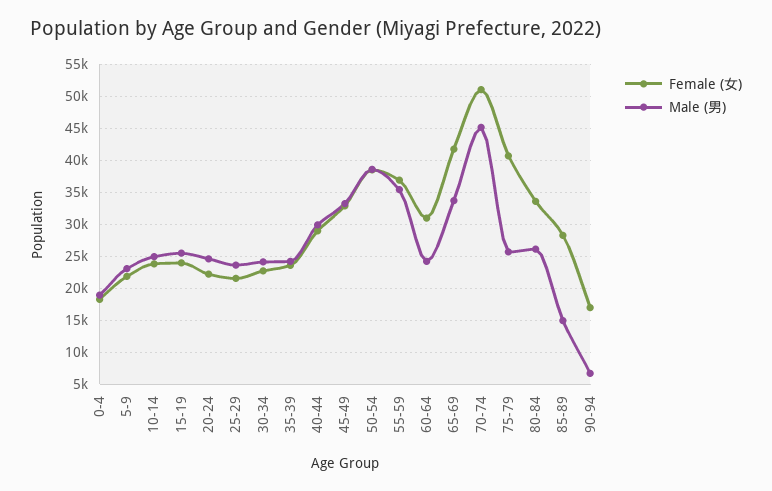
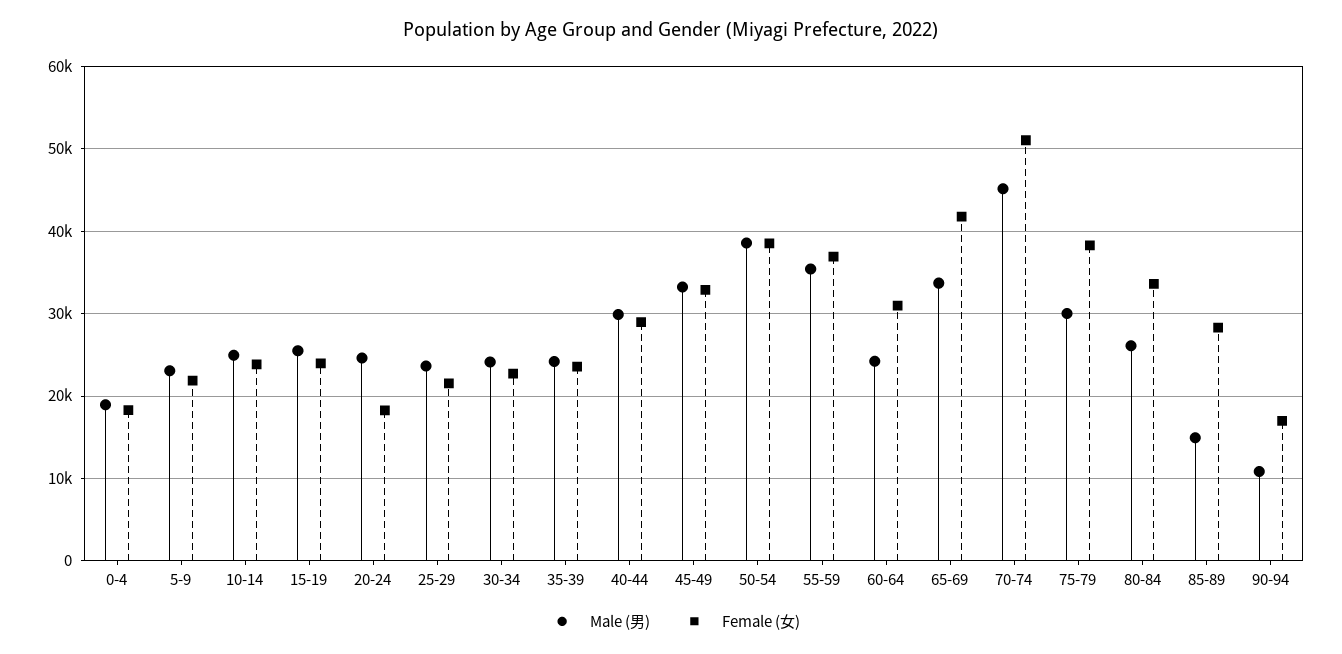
Female (女), 20-24: 22000 -> 18000
Female (女), 75-79: 41000 -> 38000
Male (男), 75-79: 26000 -> 30000
Male (男), 90-94: 7000 -> 11000

